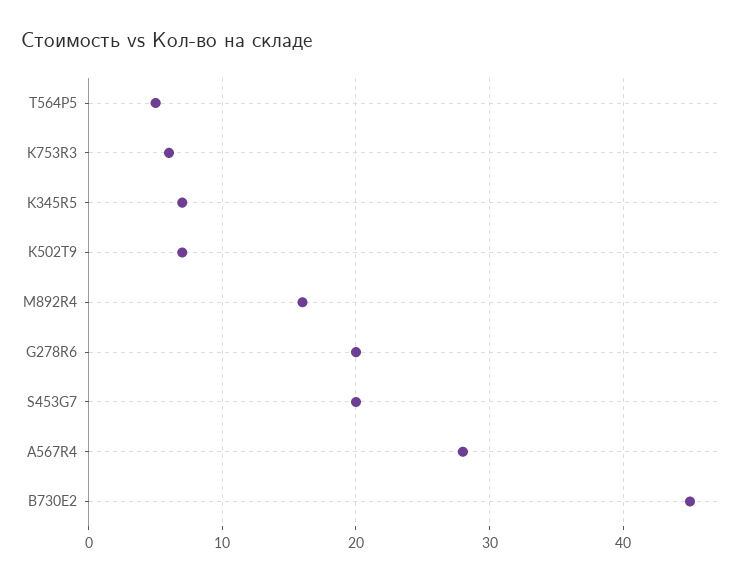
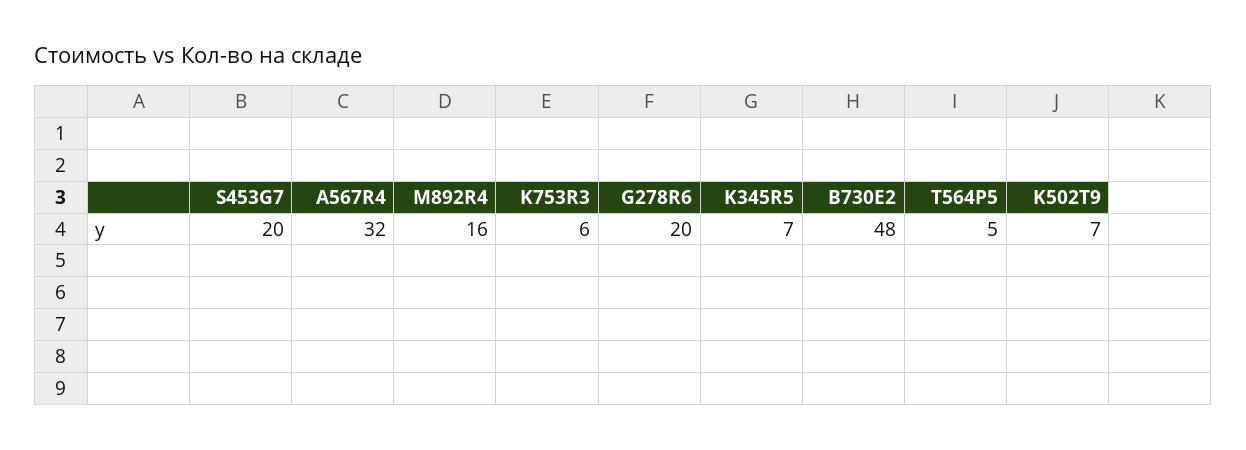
A567R4: 28 -> 32
B730E2: 45 -> 48

